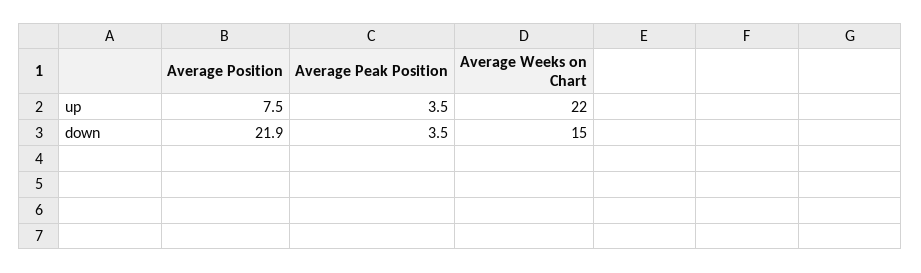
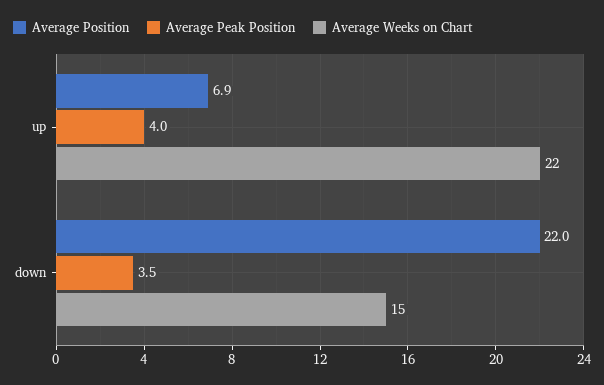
Average Position, up: 7.5 -> 6.9
Average Peak Position, up: 3.5 -> 4
Average Position, down: 21.9 -> 22

